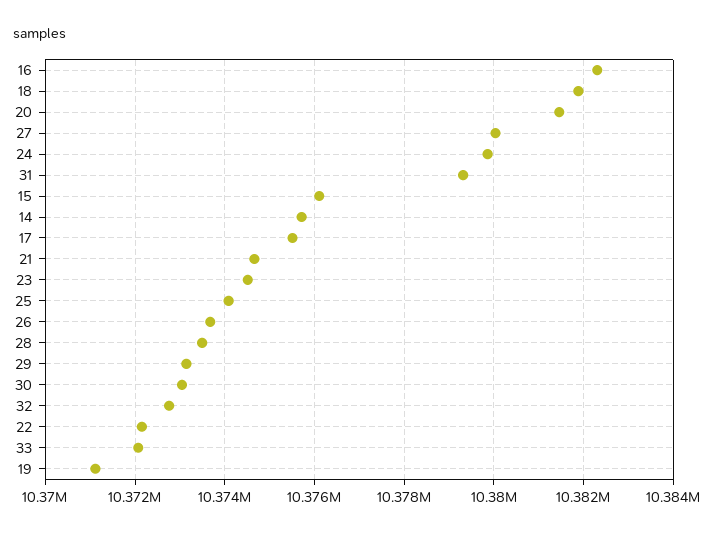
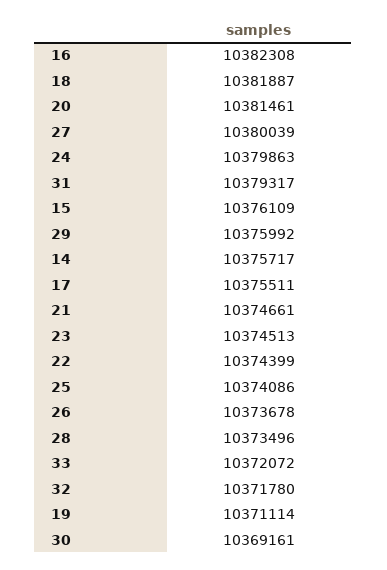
29: 10373200 -> 10375992
30: 10373000 -> 10369161
32: 10372800 -> 10371780
22: 10372200 -> 10374399

